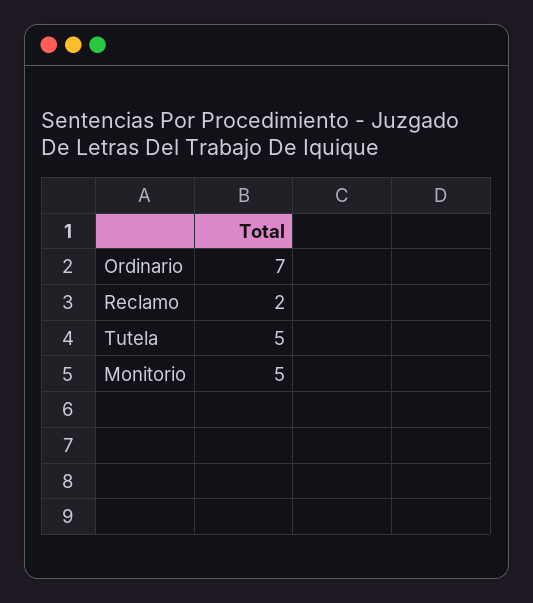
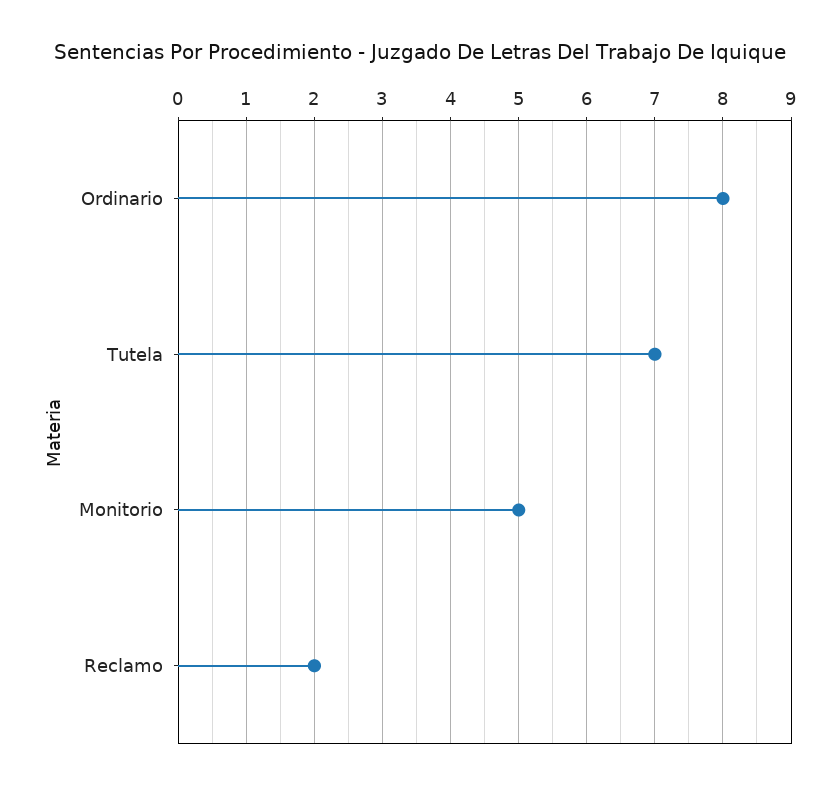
Ordinario: 7 -> 8
Tutela: 5 -> 7

